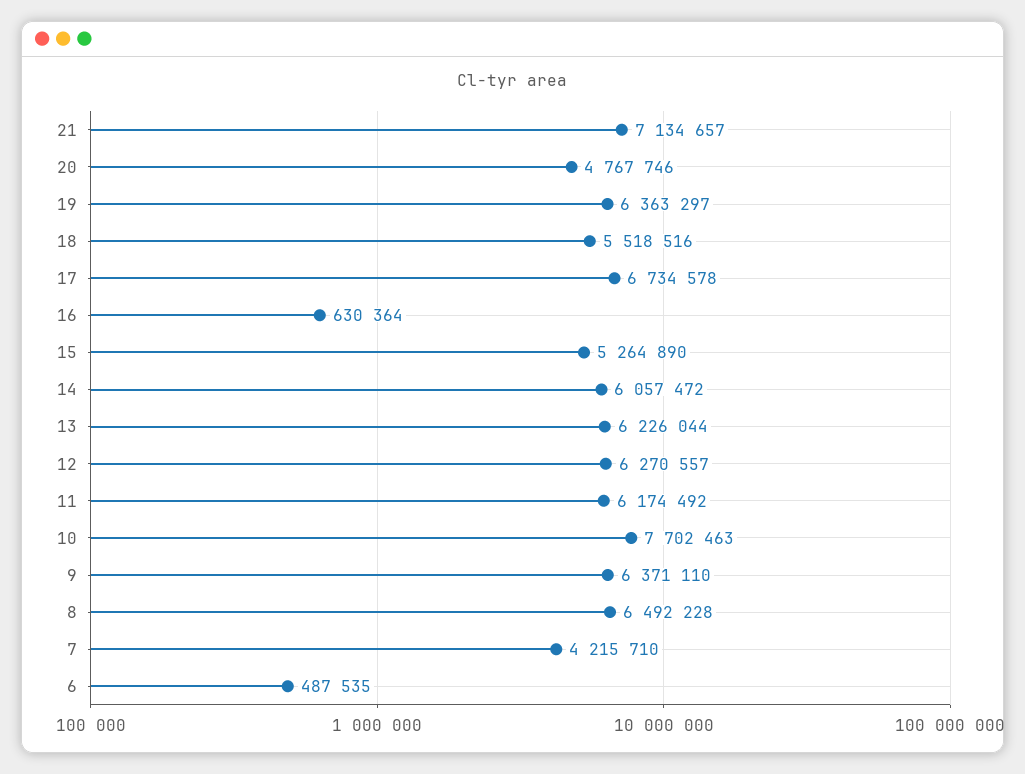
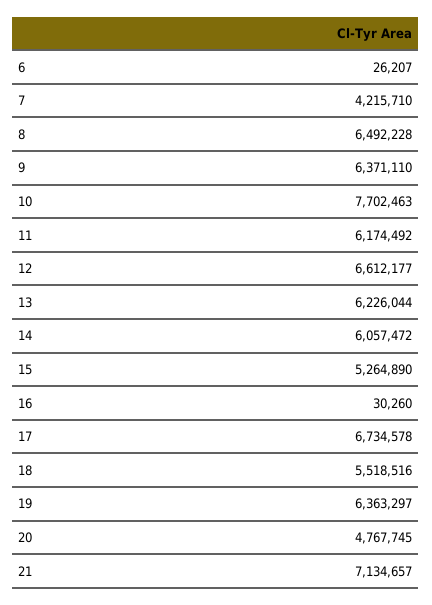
20: 4767746 -> 4767745
16: 630364 -> 30260
12: 6270557 -> 6612177
6: 487535 -> 26207

